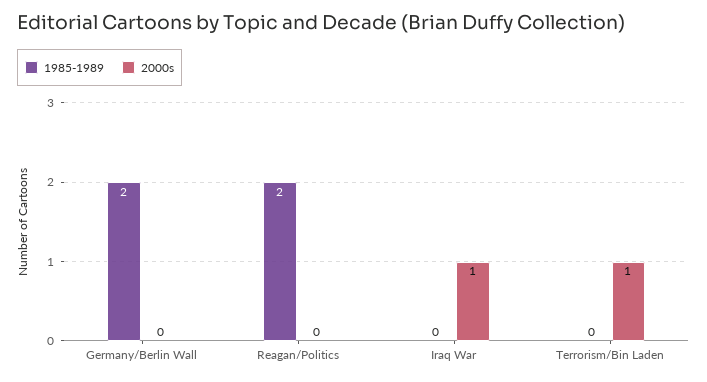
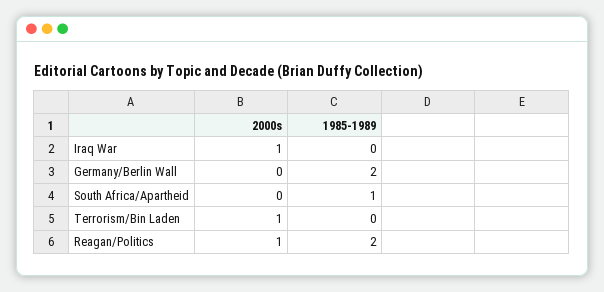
2000s, Reagan/Politics: 0 -> 1
2000s, South Africa/Apartheid: none -> 0
1985-1989, South Africa/Apartheid: none -> 1

